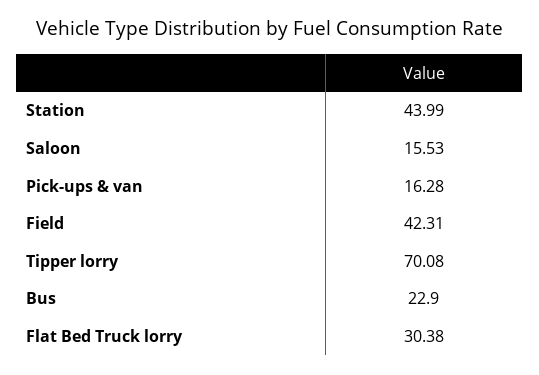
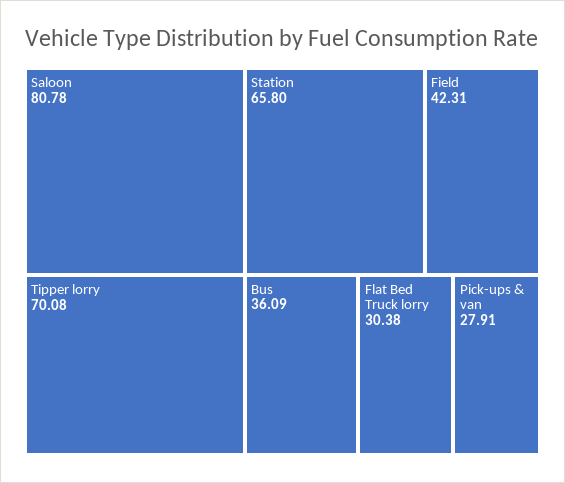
Station: 43.99 -> 65.8
Saloon: 15.53 -> 80.78
Pick-ups & van: 16.28 -> 27.91
Bus: 22.9 -> 36.09

